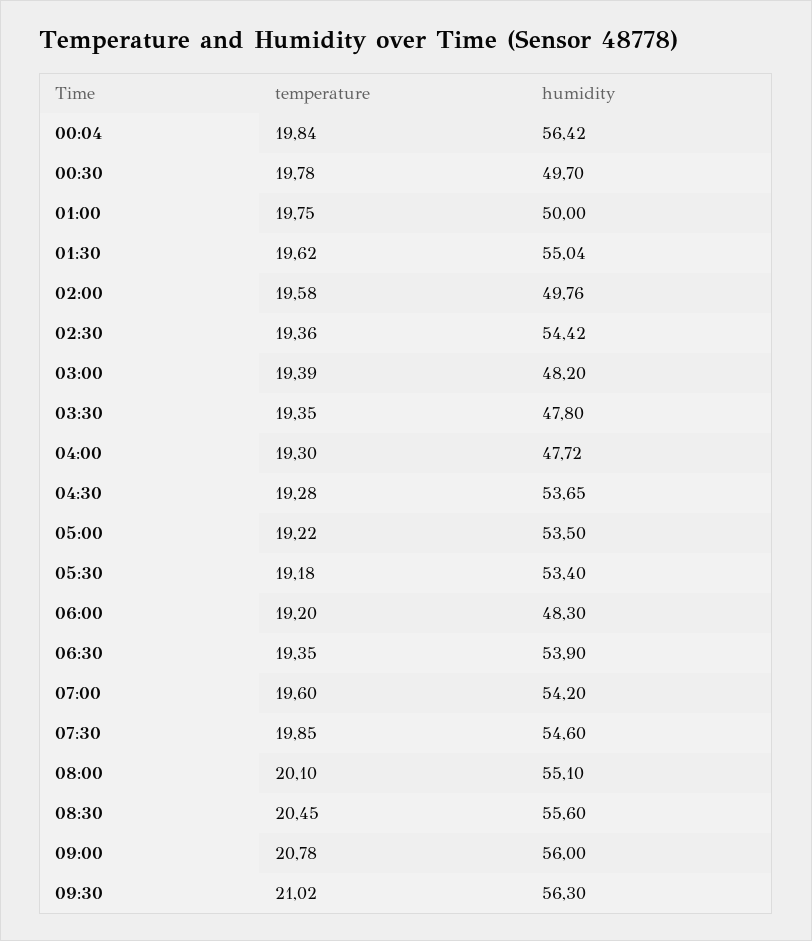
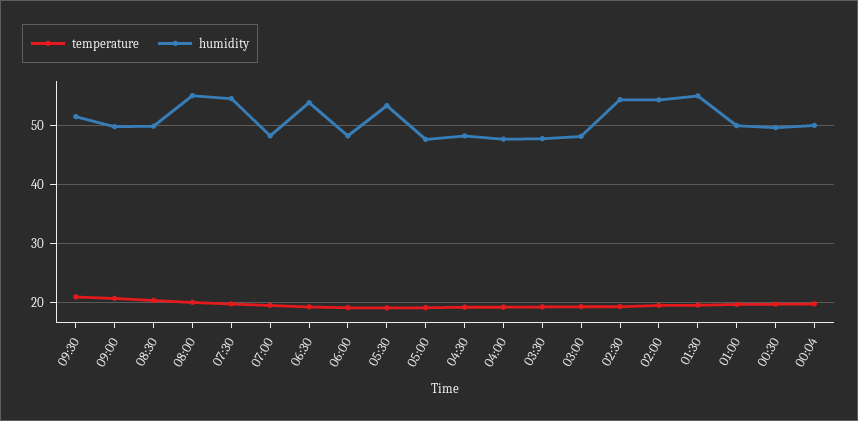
humidity, 00:04: 56.42 -> 50
humidity, 02:00: 49.76 -> 54
humidity, 04:30: 53.65 -> 48
humidity, 05:00: 53.5 -> 48
humidity, 07:00: 54.2 -> 48
humidity, 08:30: 55.6 -> 50
humidity, 09:00: 56 -> 50
humidity, 09:30: 56.3 -> 52

